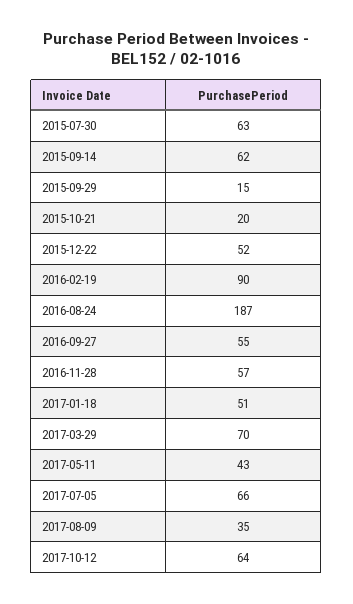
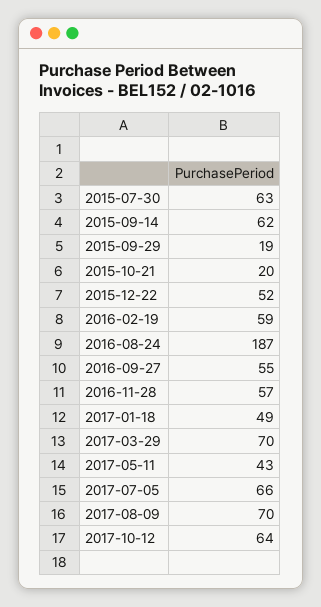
2015-09-29: 15 -> 19
2016-02-19: 90 -> 59
2017-01-18: 51 -> 49
2017-08-09: 35 -> 70

